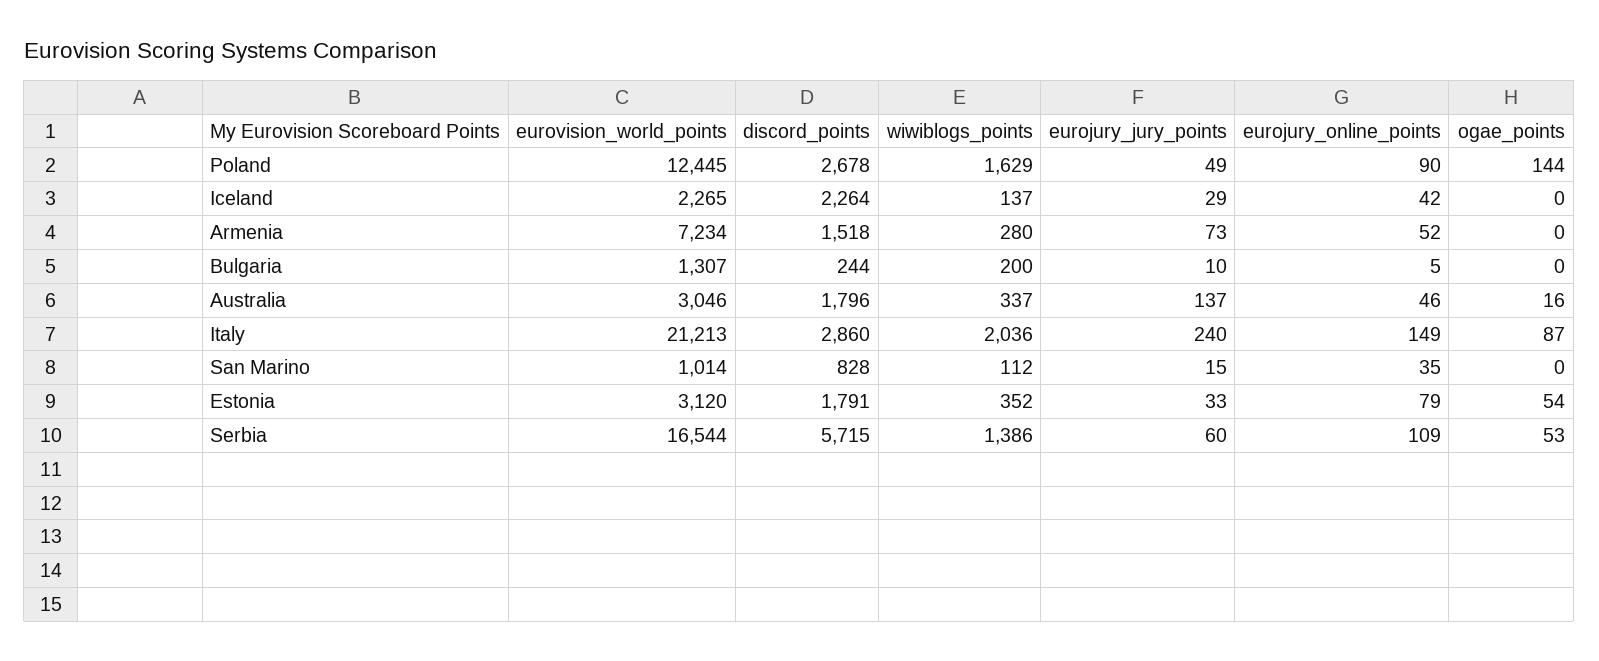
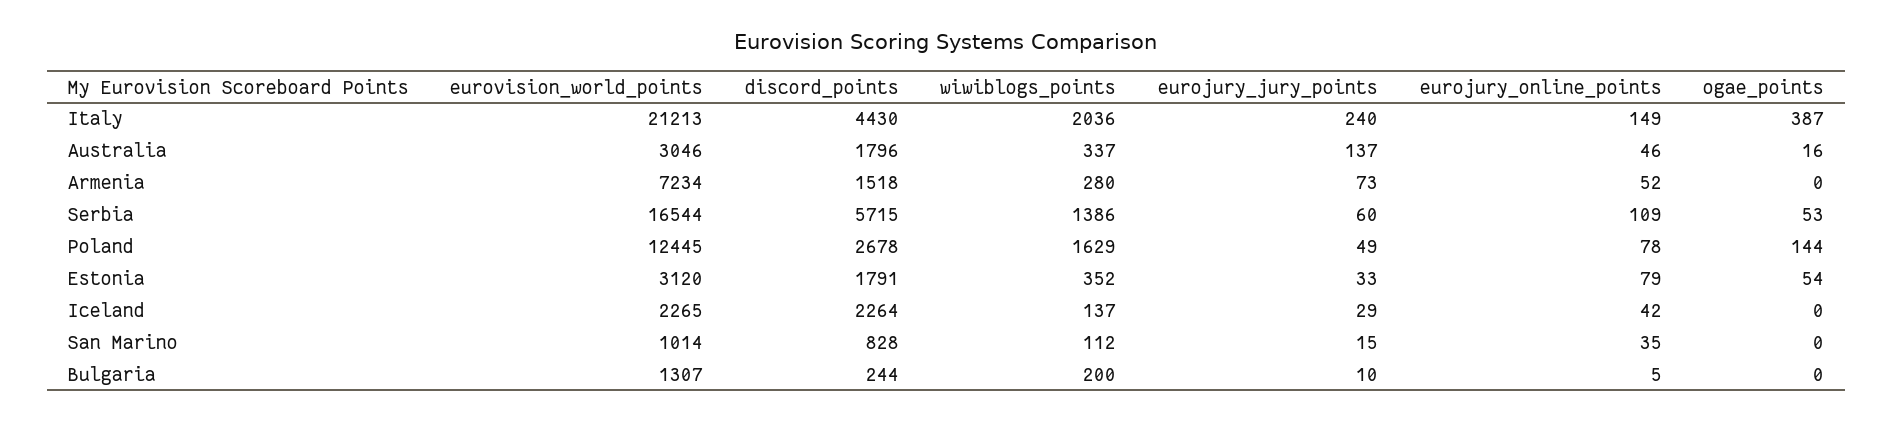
eurojury_online_points, Poland: 90 -> 78
discord_points, Italy: 2860 -> 4430
ogae_points, Italy: 87 -> 387

